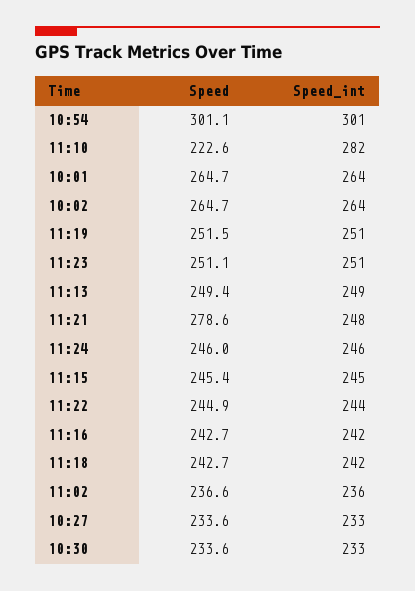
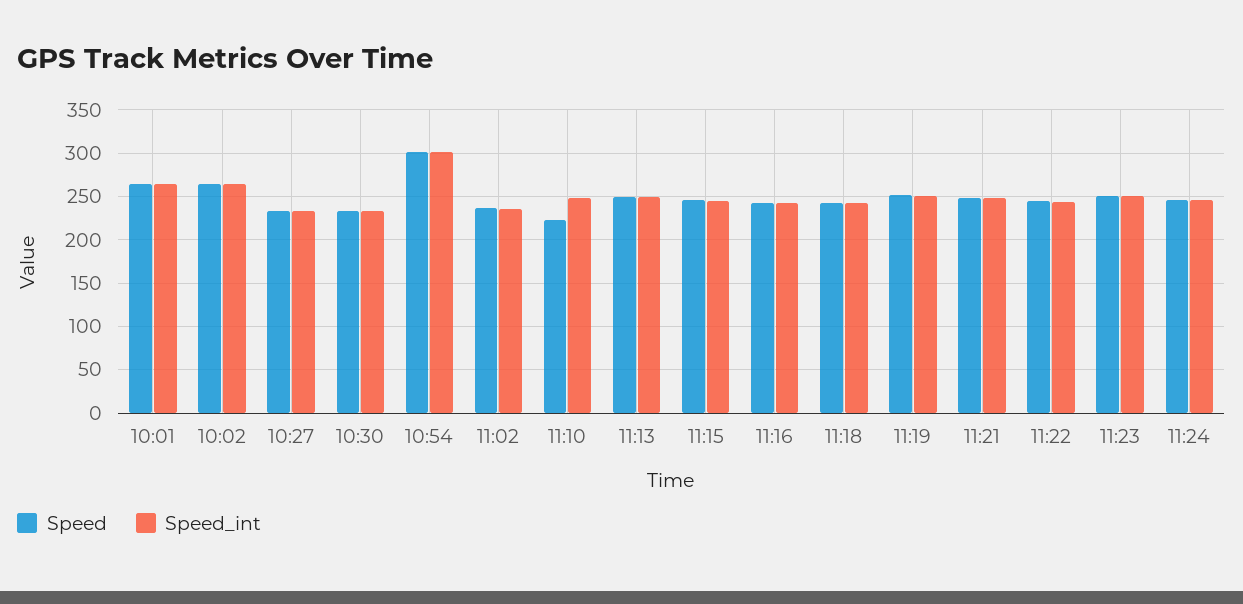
Speed_int, 11:10: 282 -> 250
Speed, 11:21: 278.6 -> 250

